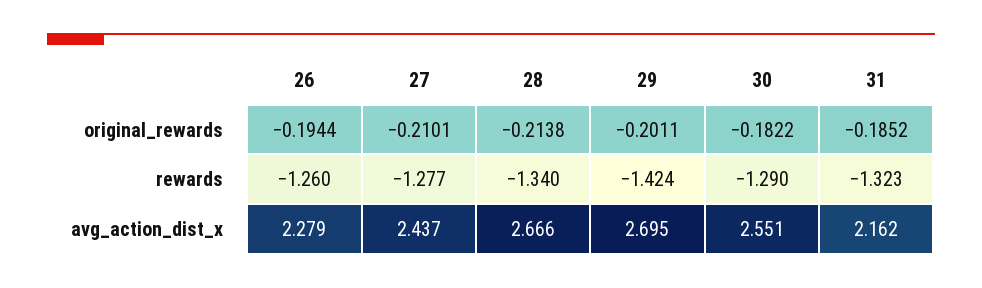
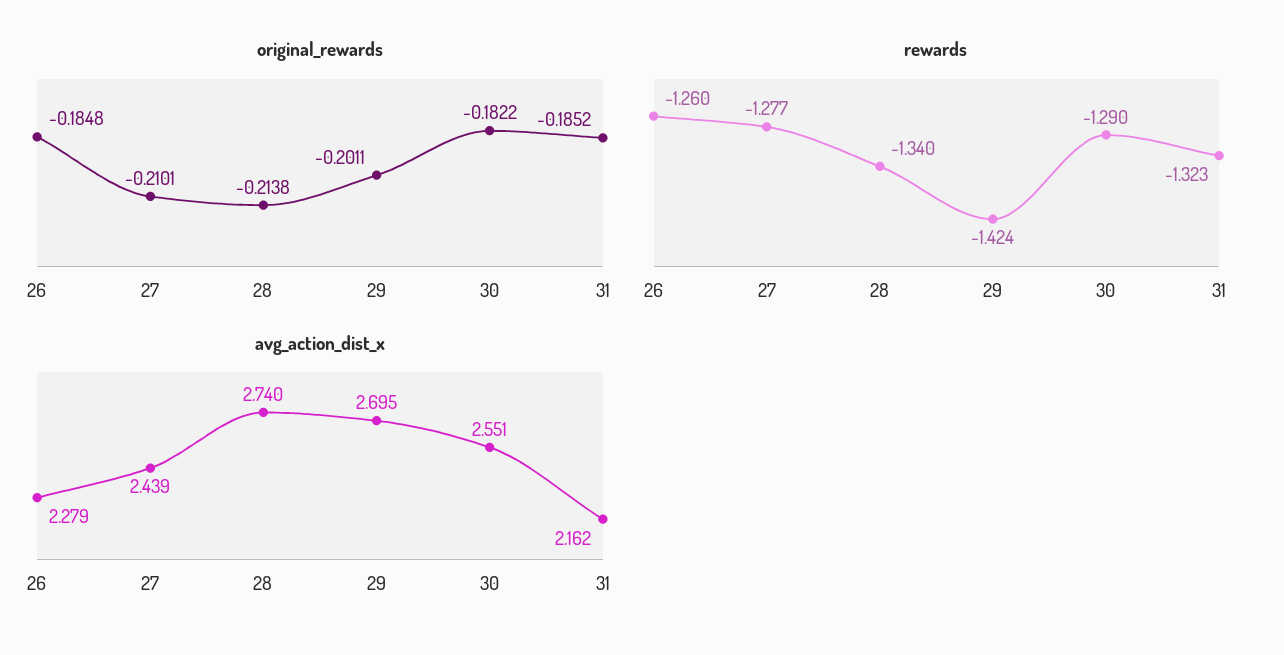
original_rewards, 26: -0.1944 -> -0.1848
avg_action_dist_x, 27: 2.437 -> 2.439
avg_action_dist_x, 28: 2.666 -> 2.74

